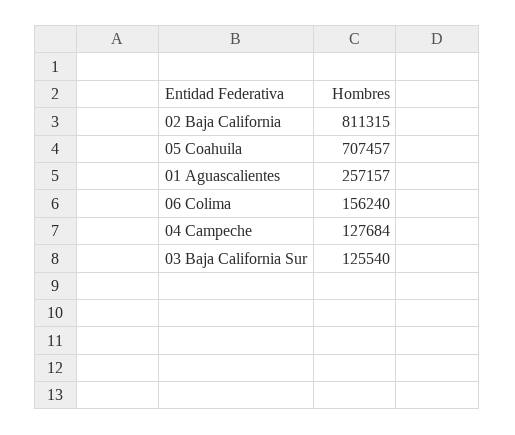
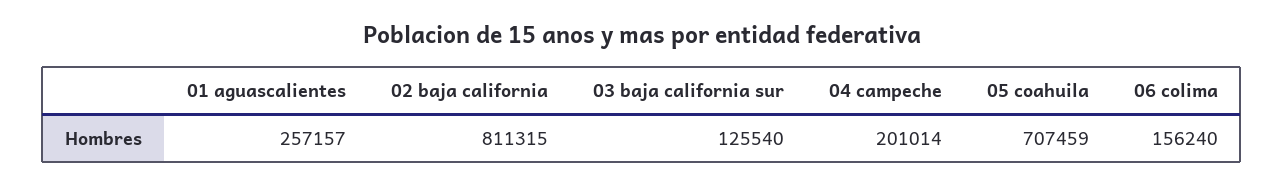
05 Coahuila: 707457 -> 707459
04 Campeche: 127684 -> 201014

